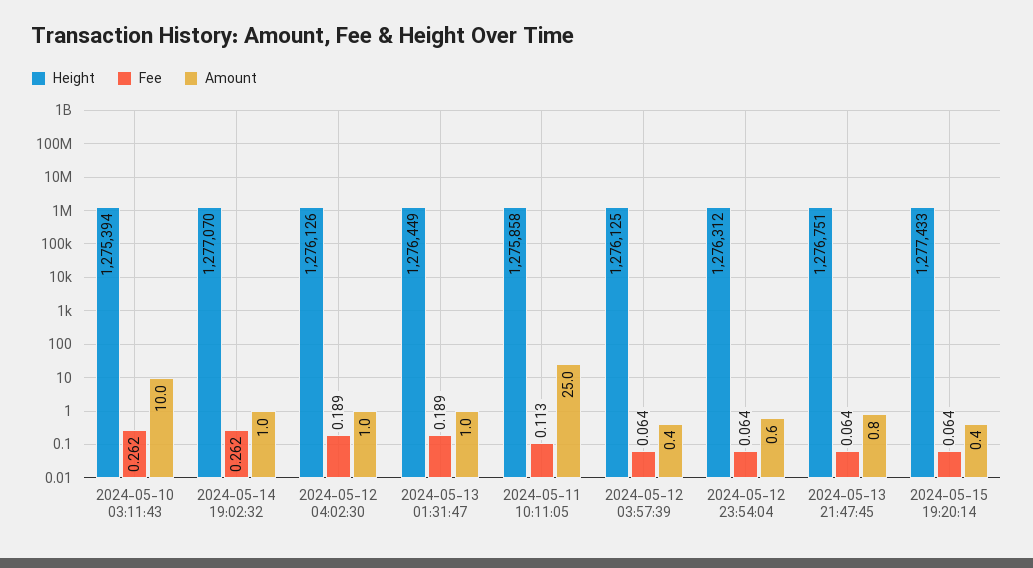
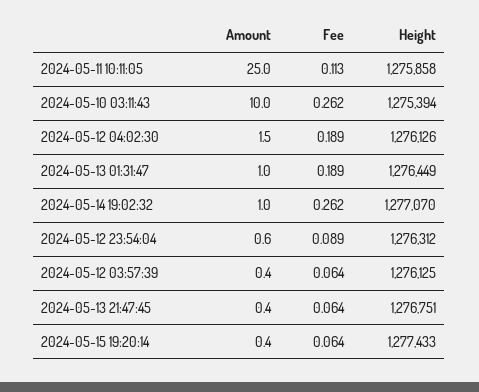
Amount, 2024-05-12 04:02:30: 1 -> 1.5
Fee, 2024-05-12 23:54:04: 0.064 -> 0.089
Amount, 2024-05-13 21:47:45: 0.8 -> 0.4

